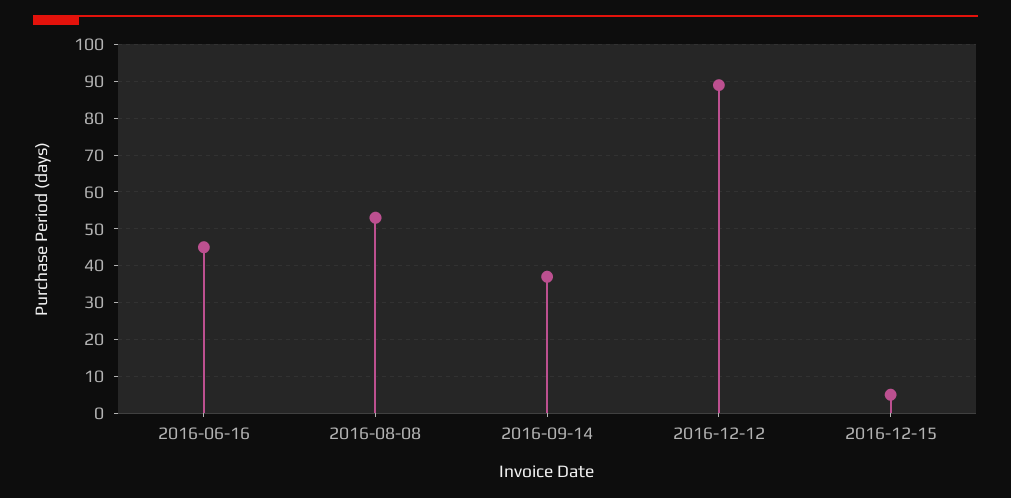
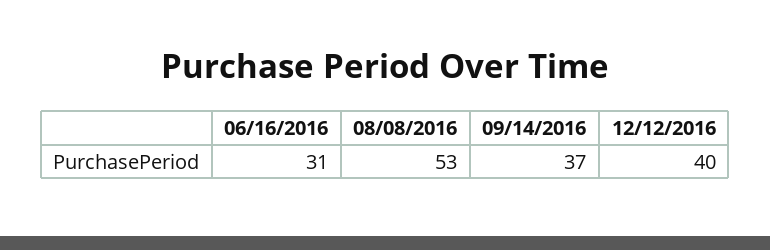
2016-06-16: 45 -> 31
2016-12-12: 90 -> 40
2016-12-15: 5 -> none

